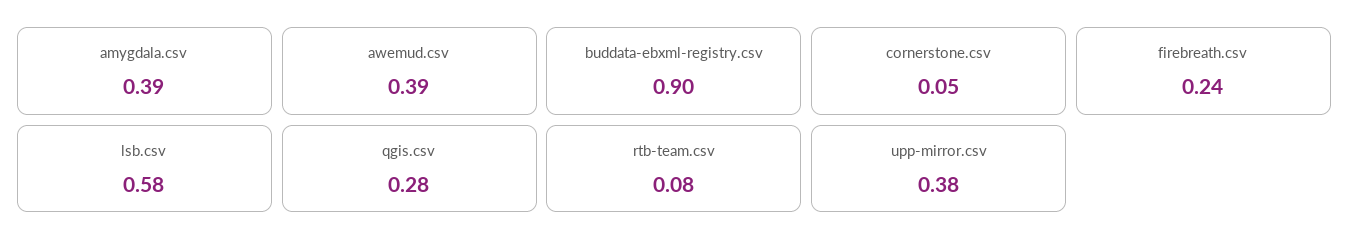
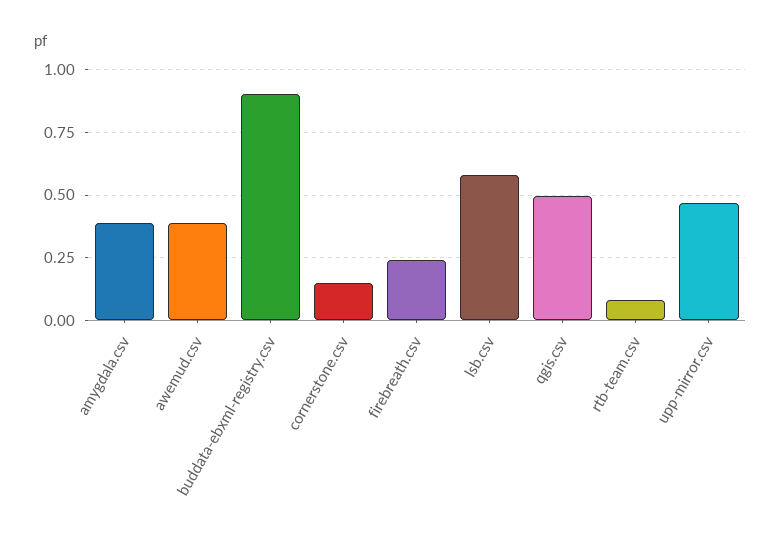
cornerstone.csv: 0.05 -> 0.15
qgis.csv: 0.28 -> 0.5
upp-mirror.csv: 0.38 -> 0.475

